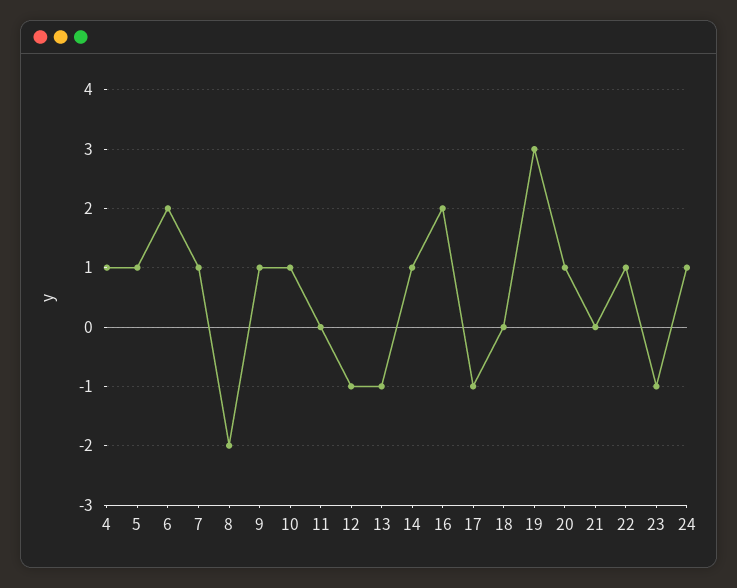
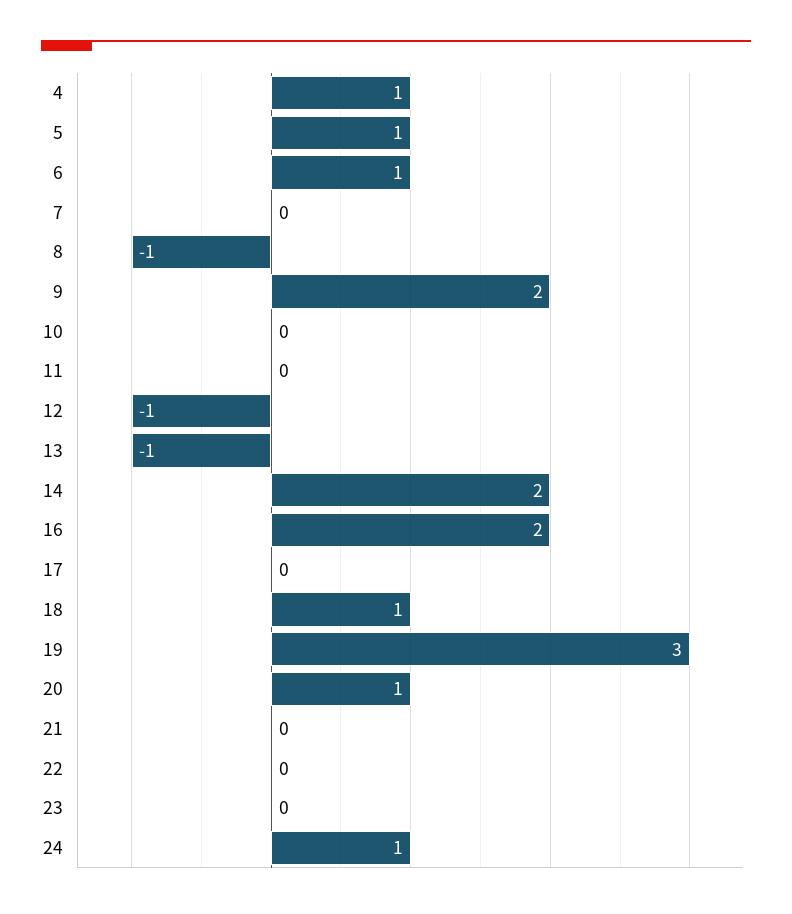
6: 2 -> 1
7: 1 -> 0
8: -2 -> -1
9: 1 -> 2
10: 1 -> 0
14: 1 -> 2
17: -1 -> 0
18: 0 -> 1
22: 1 -> 0
23: -1 -> 0

